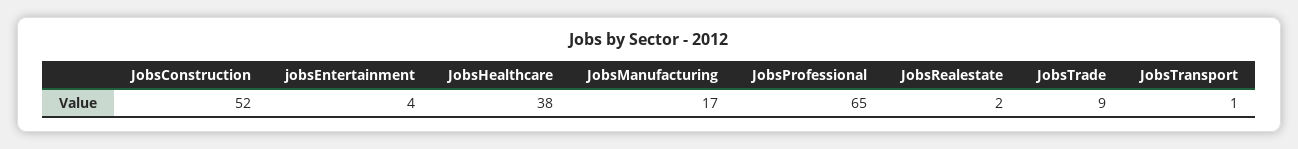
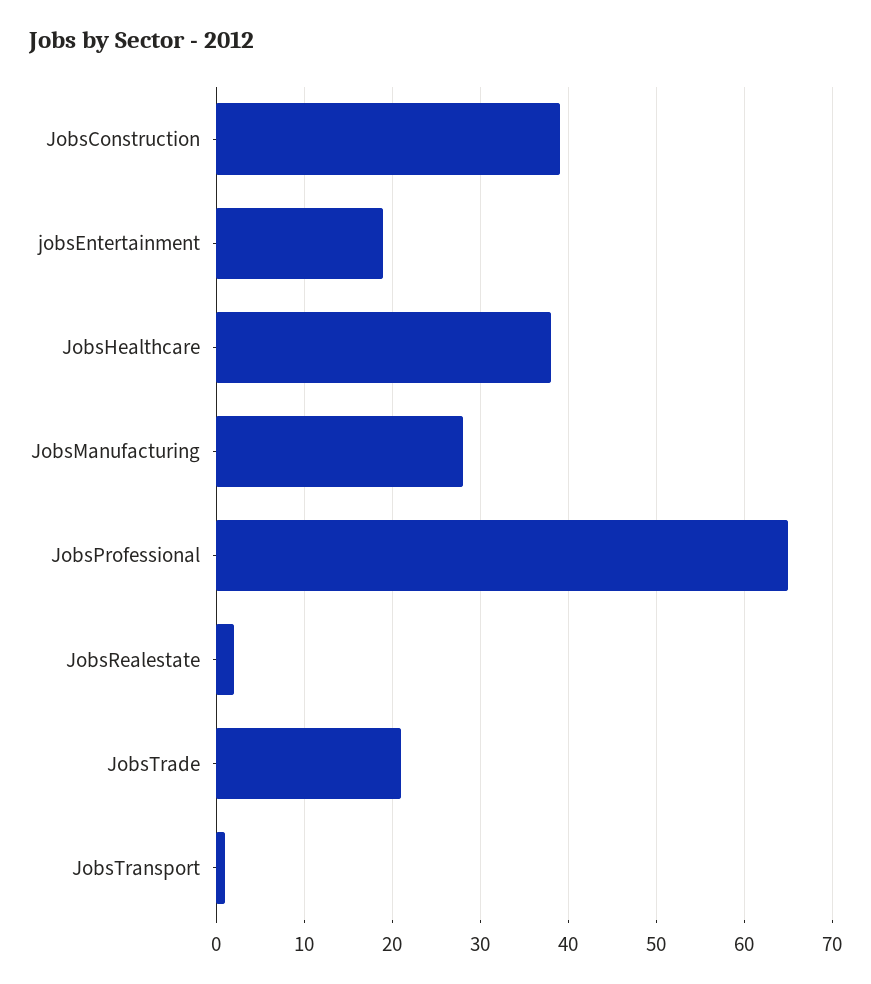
JobsConstruction: 52 -> 39
jobsEntertainment: 4 -> 19
JobsManufacturing: 17 -> 28
JobsTrade: 9 -> 21

